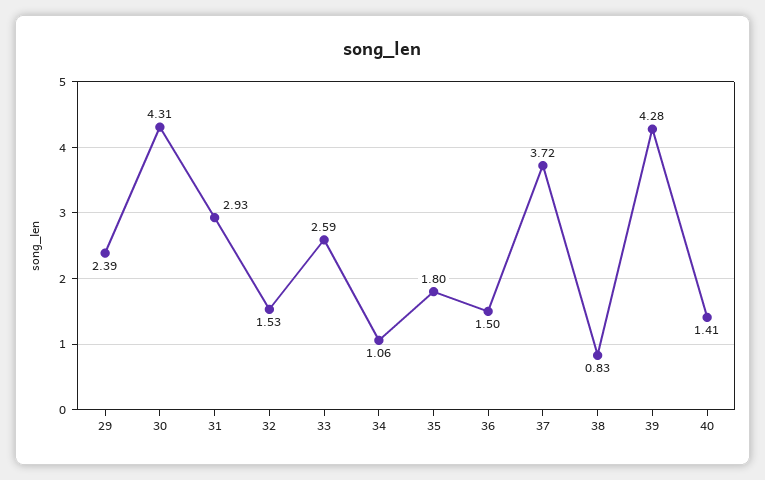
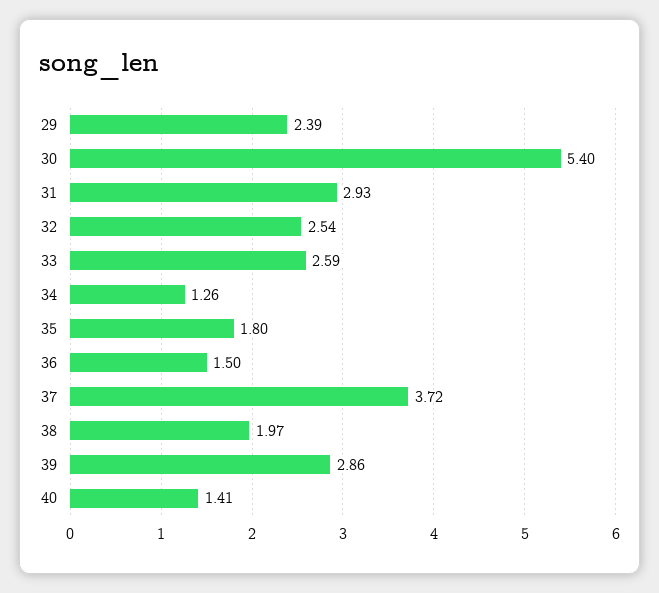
30: 4.31 -> 5.4
32: 1.53 -> 2.54
34: 1.06 -> 1.26
38: 0.83 -> 1.97
39: 4.28 -> 2.86

